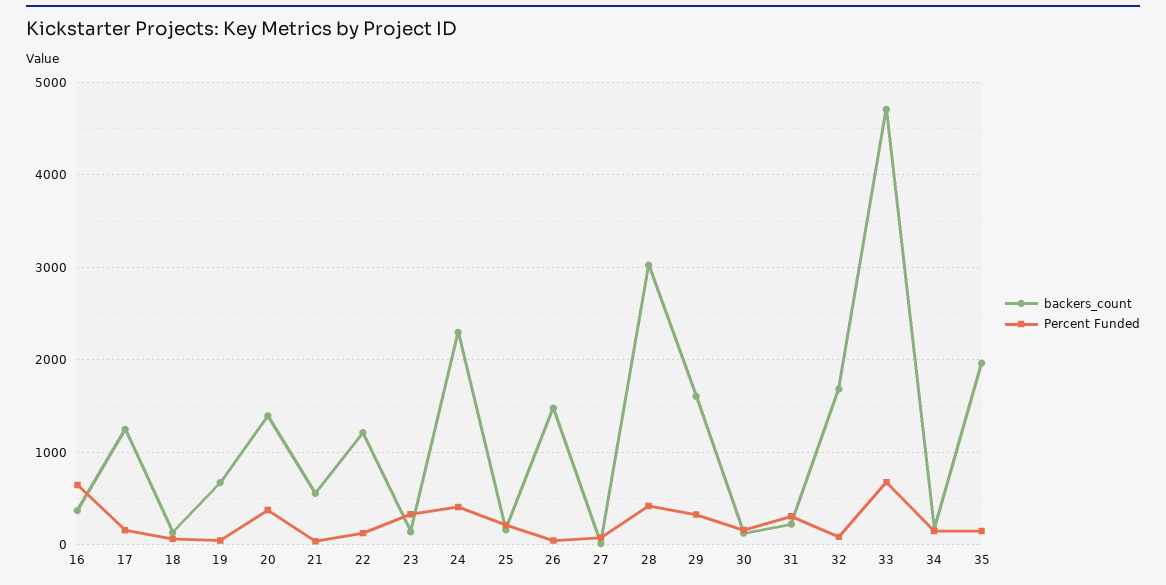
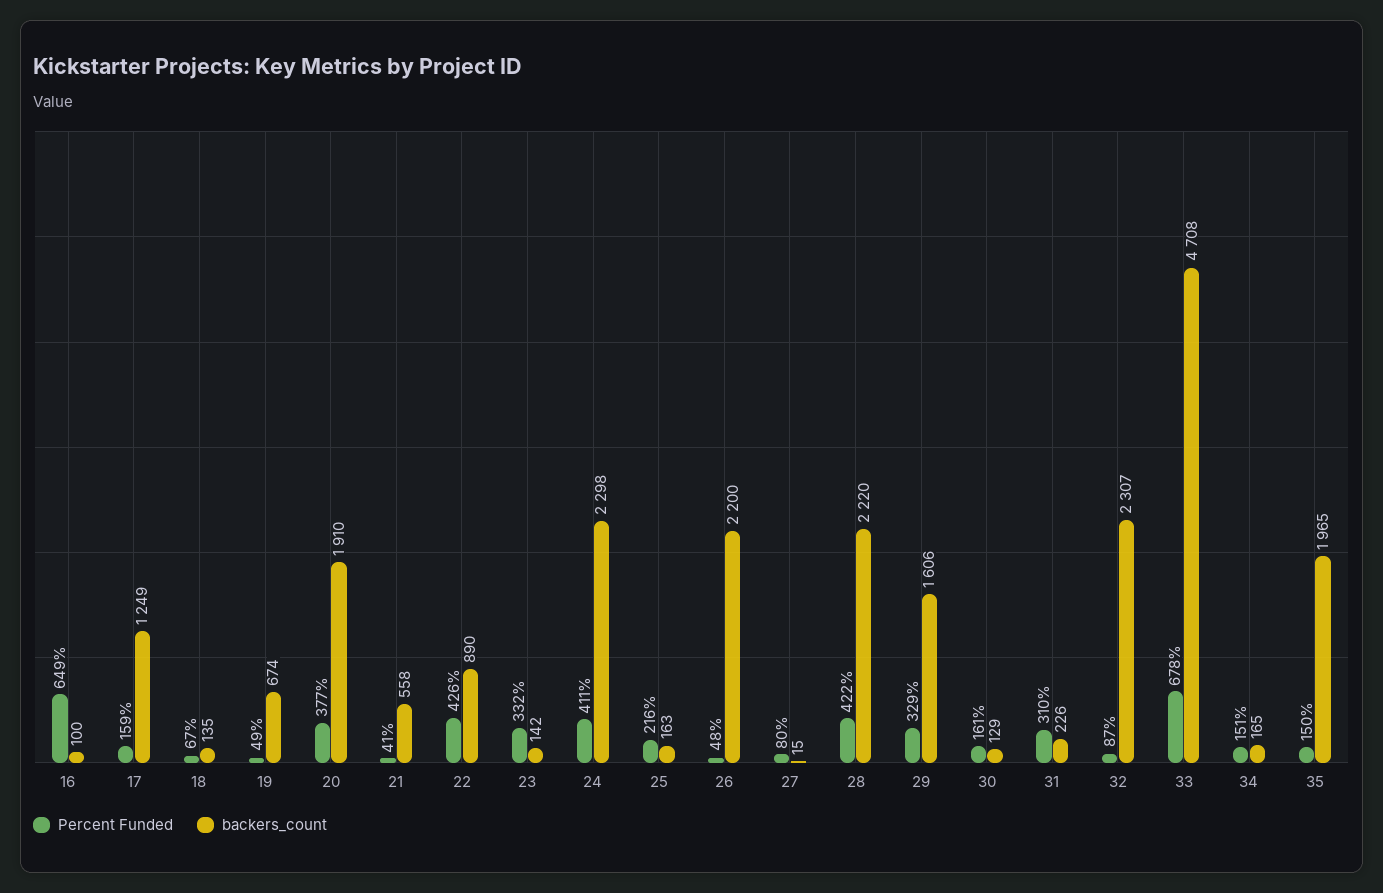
backers_count, 16: 400 -> 100
backers_count, 20: 1400 -> 1910
backers_count, 22: 1200 -> 890
Percent Funded, 22: 100 -> 426
backers_count, 26: 1500 -> 2200
backers_count, 28: 3000 -> 2220
backers_count, 32: 1700 -> 2307

